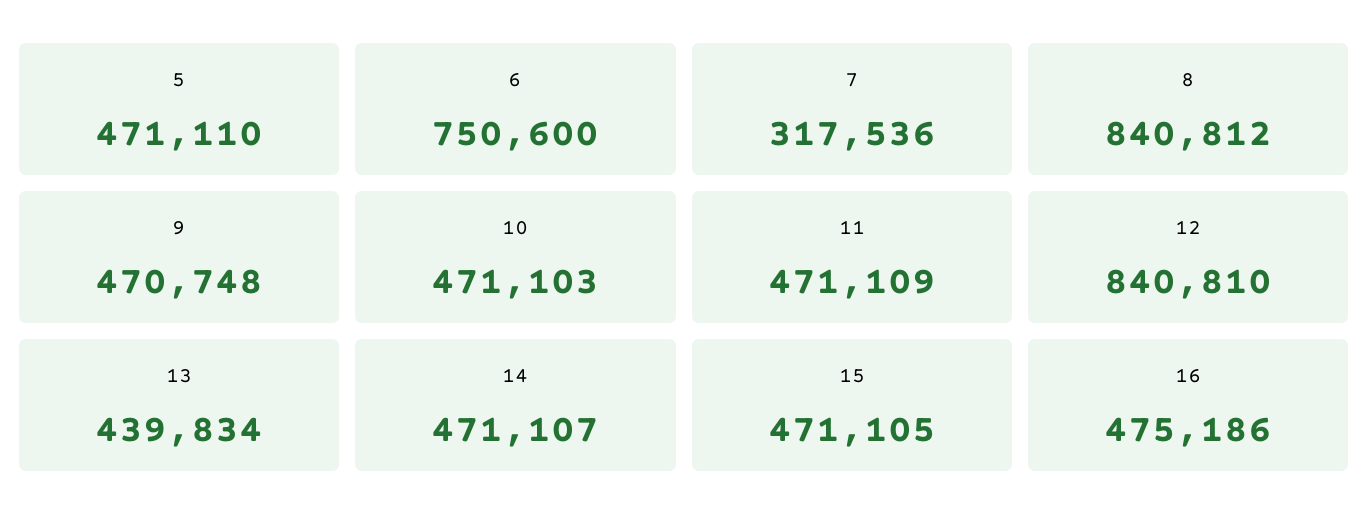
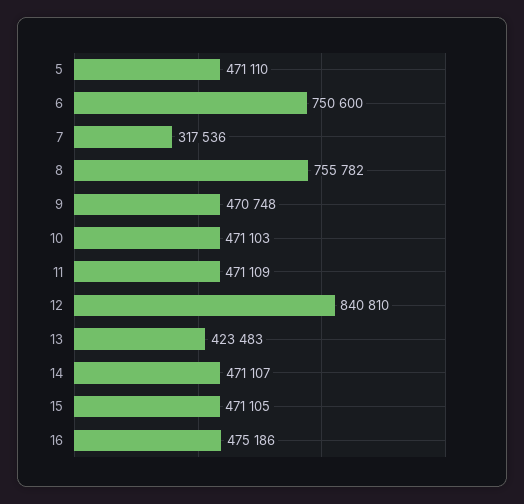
8: 840812 -> 755782
13: 439834 -> 423483

